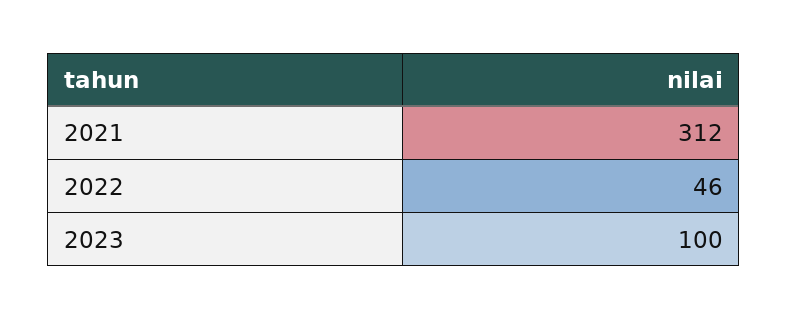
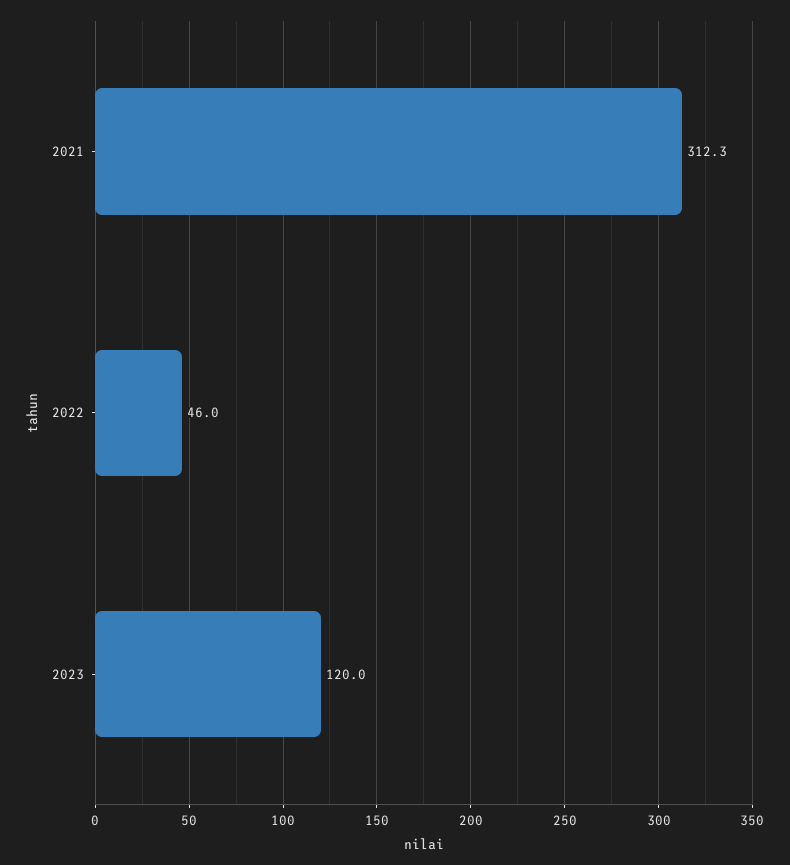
2023: 100 -> 120

